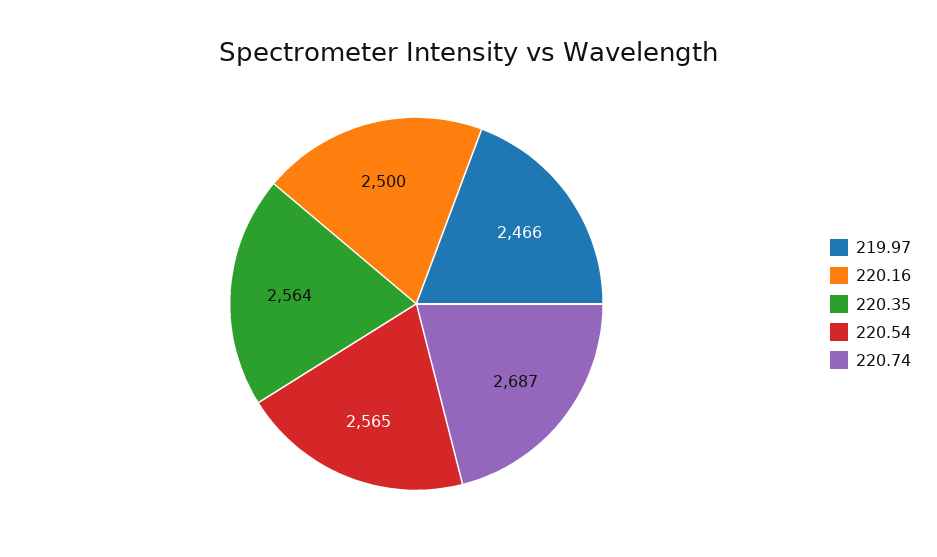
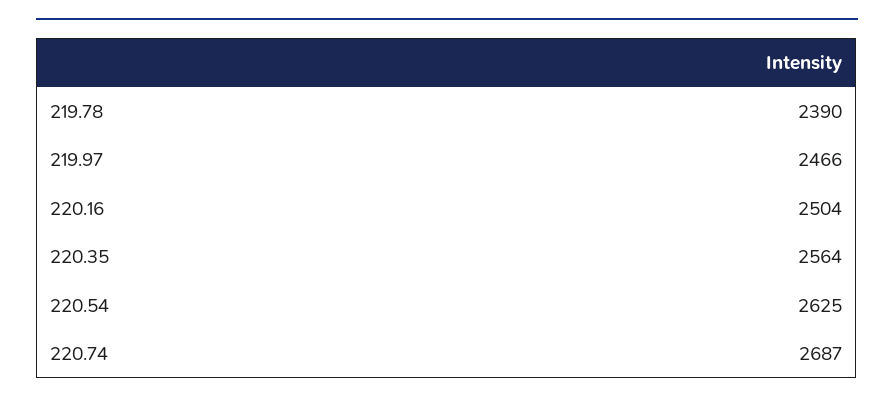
220.16: 2500 -> 2504
220.54: 2565 -> 2625
219.78: none -> 2390

